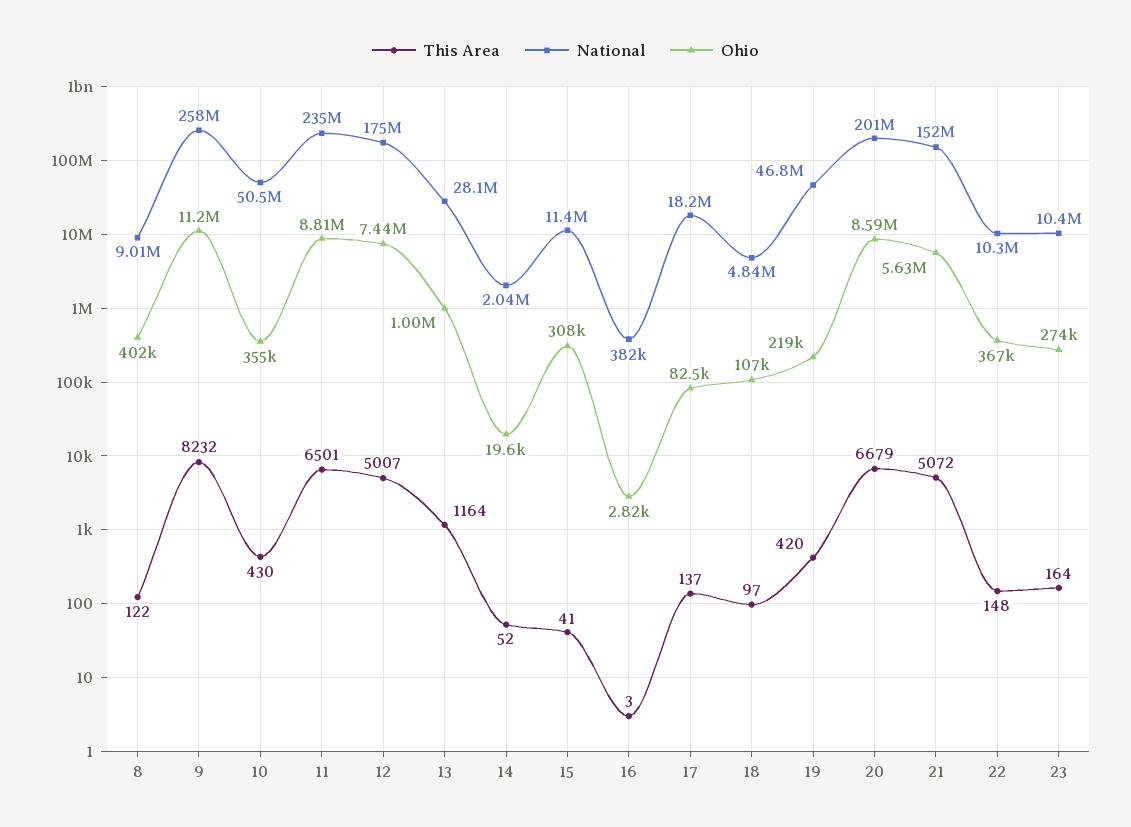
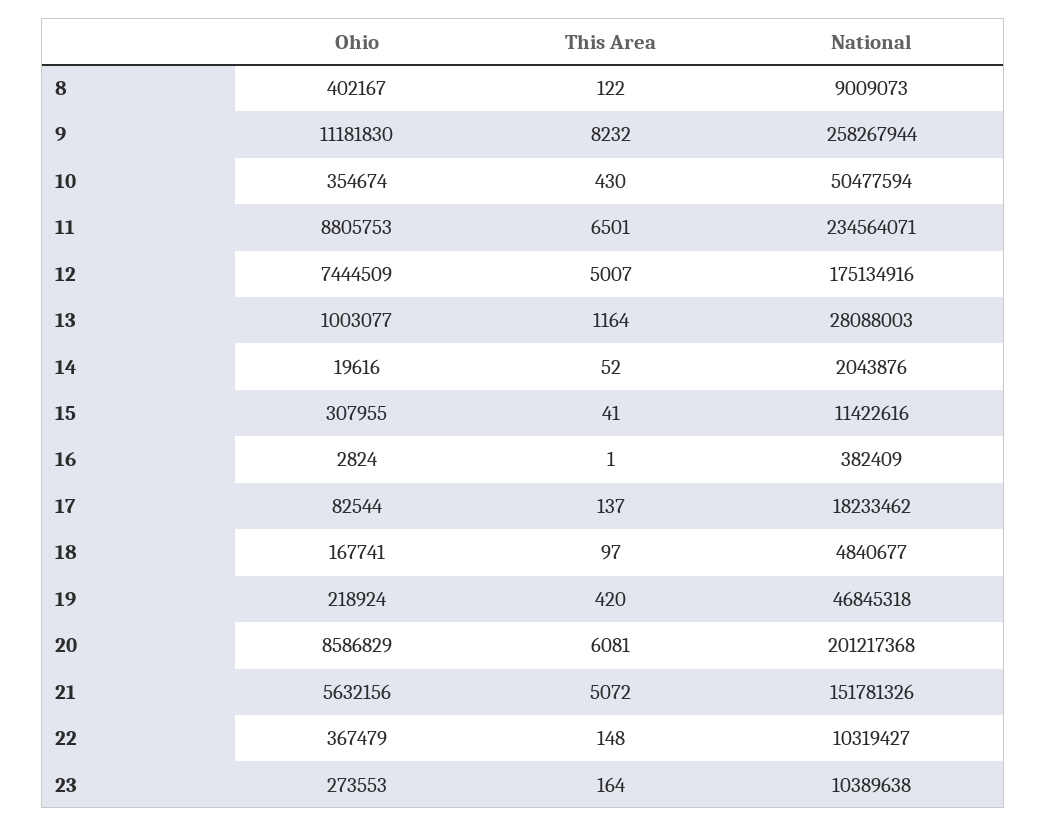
This Area, 16: 3 -> 1
Ohio, 18: 107000 -> 167741
This Area, 20: 6679 -> 6081

